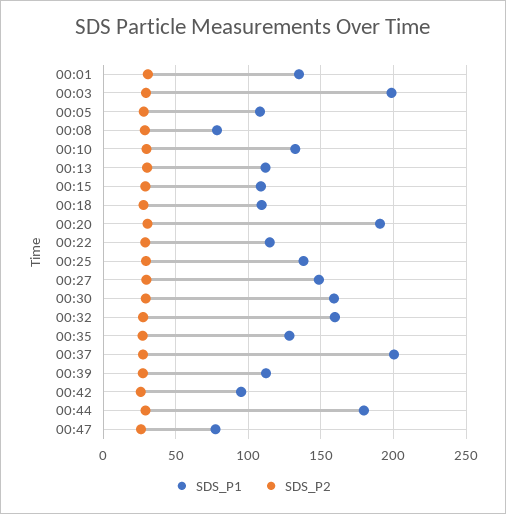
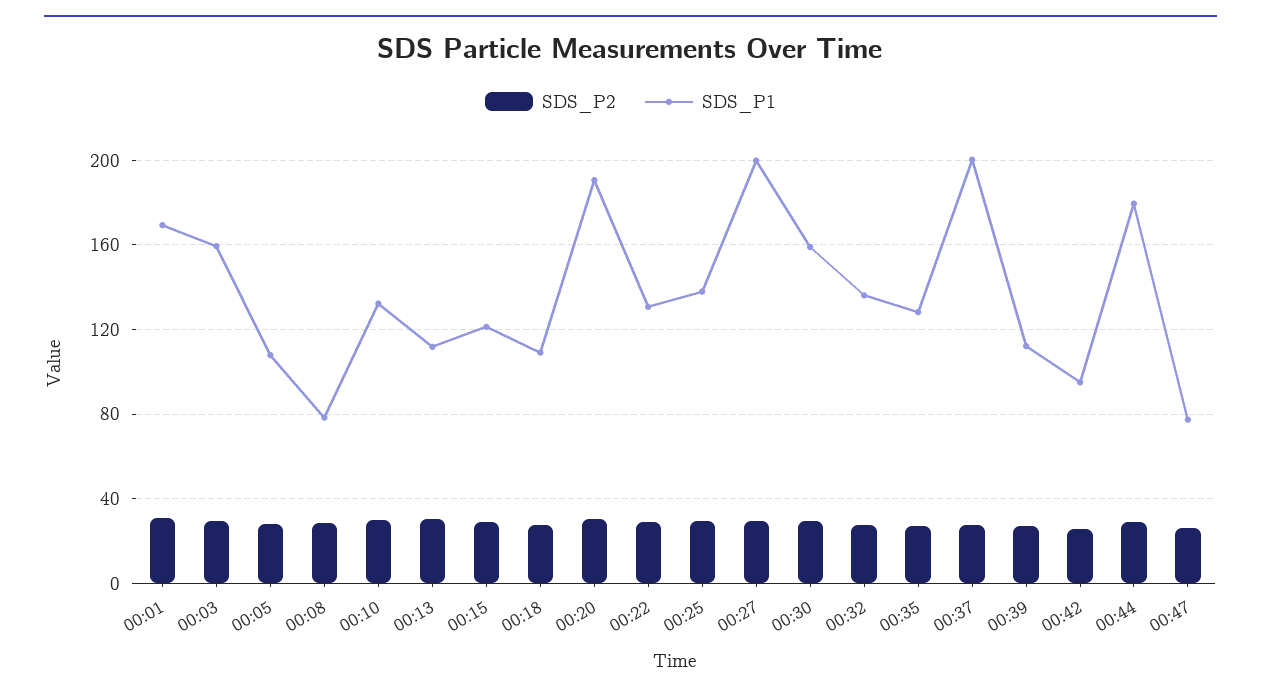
SDS_P1, 00:01: 135 -> 170
SDS_P1, 00:03: 200 -> 160
SDS_P1, 00:15: 110 -> 120
SDS_P1, 00:22: 115 -> 130
SDS_P1, 00:27: 150 -> 200
SDS_P1, 00:32: 160 -> 135

